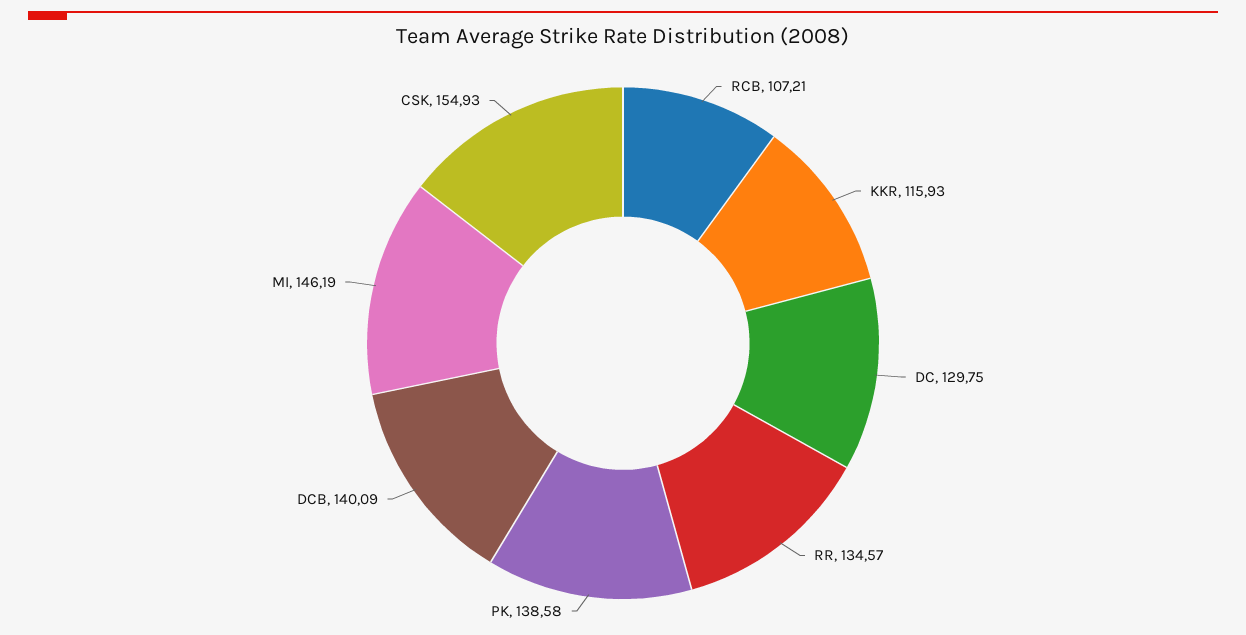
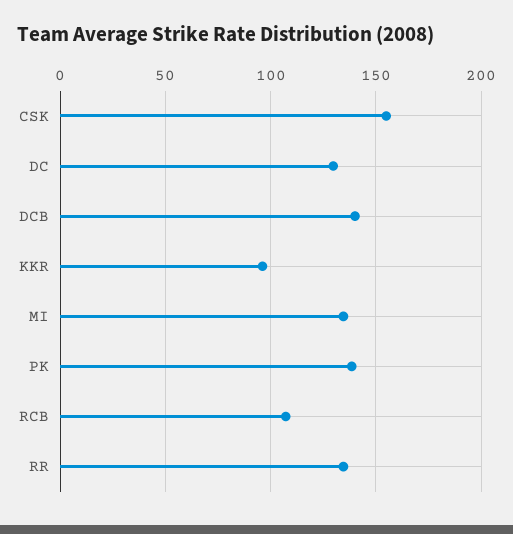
KKR: 115.93 -> 95
MI: 146.19 -> 135

